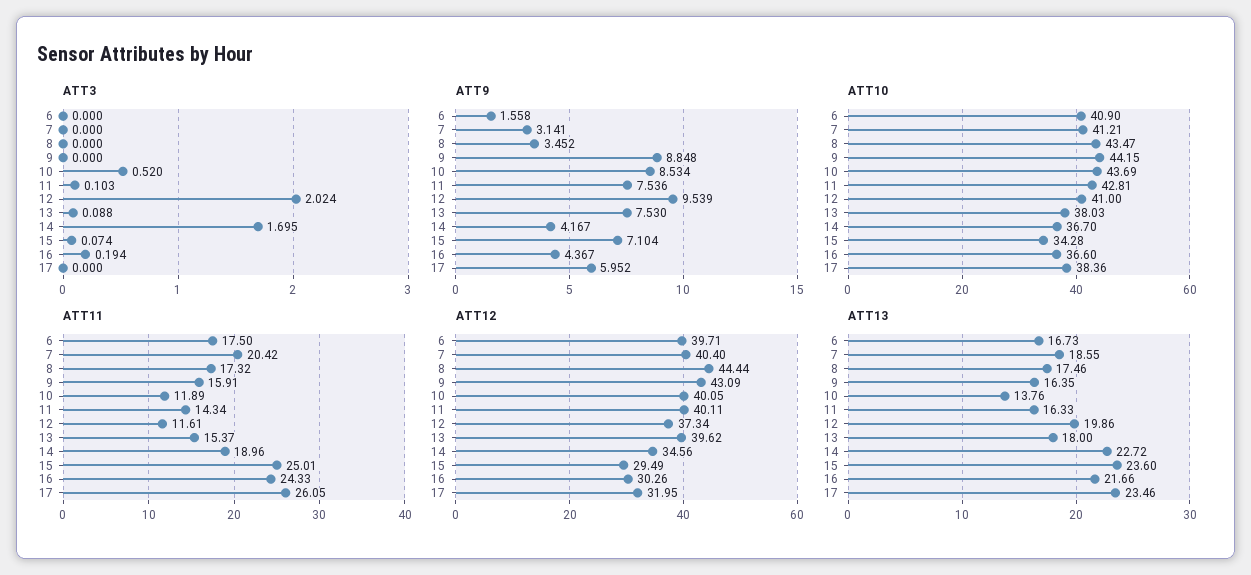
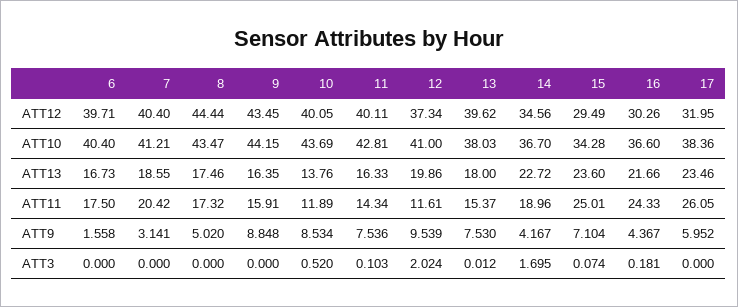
ATT3, 13: 0.088 -> 0.012
ATT3, 16: 0.194 -> 0.181
ATT9, 8: 3.452 -> 5.02
ATT10, 6: 40.9 -> 40.4
ATT12, 9: 43.09 -> 43.45

